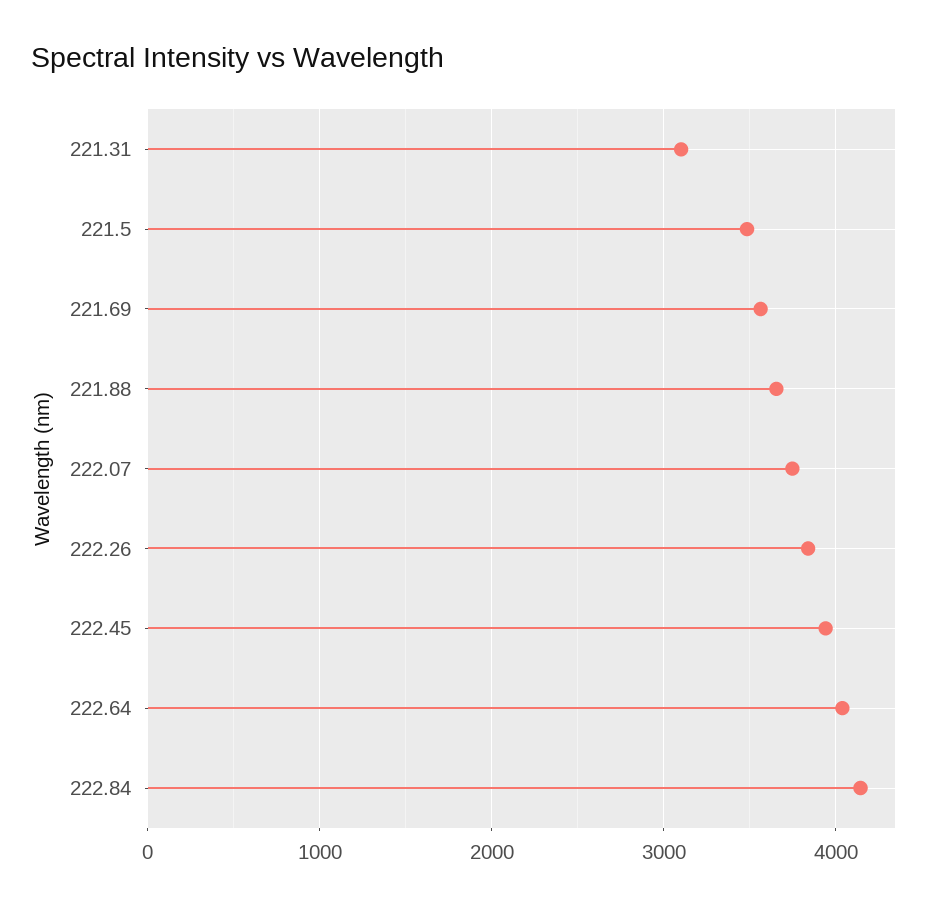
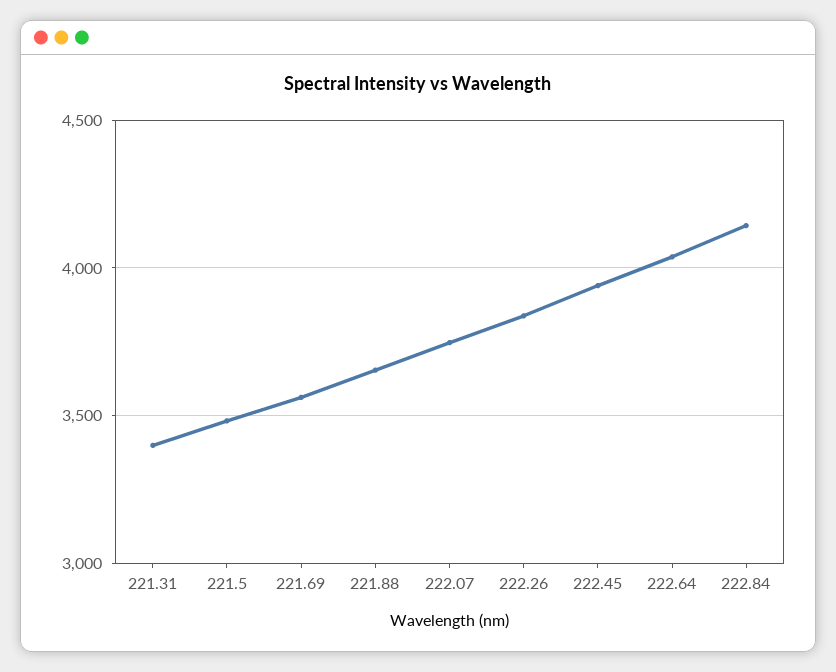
221.31: 3100 -> 3400

